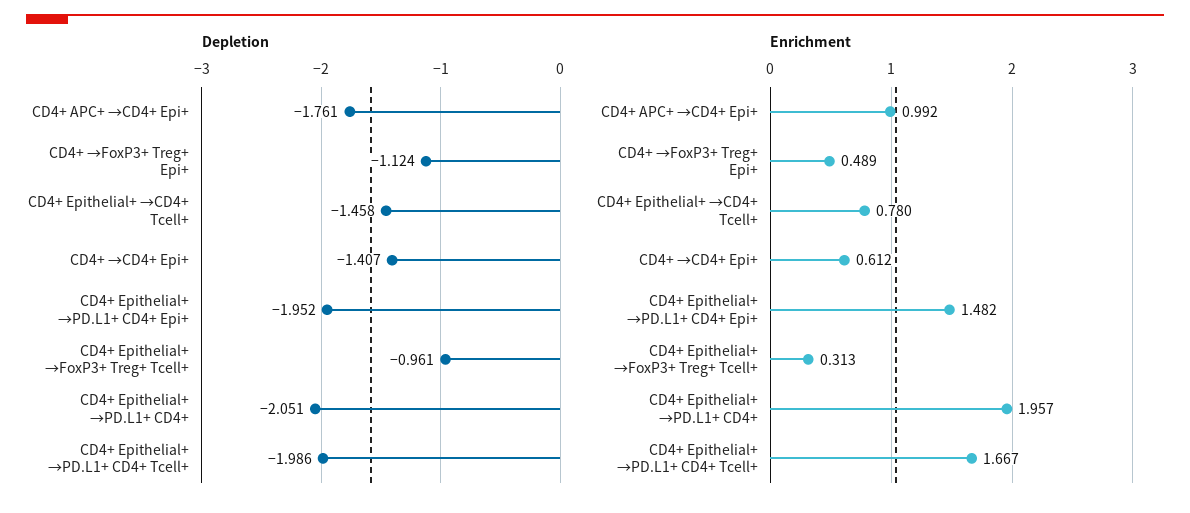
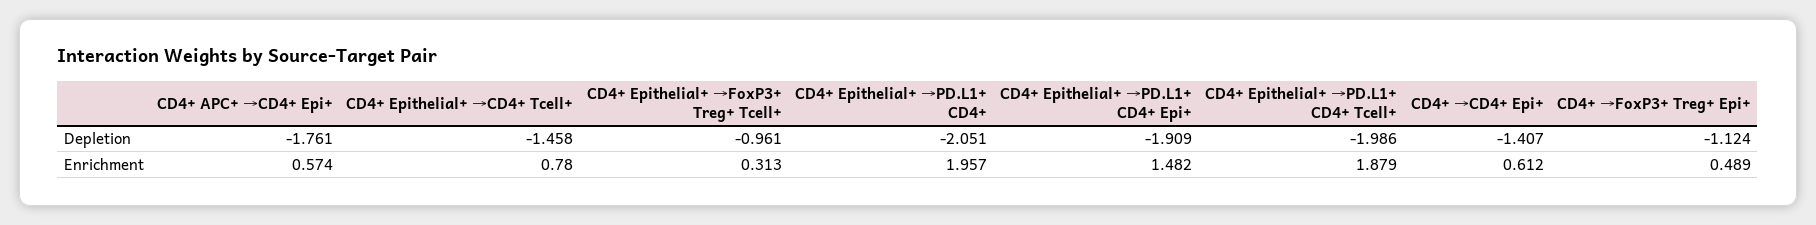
Depletion, CD4+ Epithelial+ →PD.L1+ CD4+ Epi+: -1.952 -> -1.909
Enrichment, CD4+ APC+ →CD4+ Epi+: 0.992 -> 0.574
Enrichment, CD4+ Epithelial+ →PD.L1+ CD4+ Tcell+: 1.667 -> 1.879

